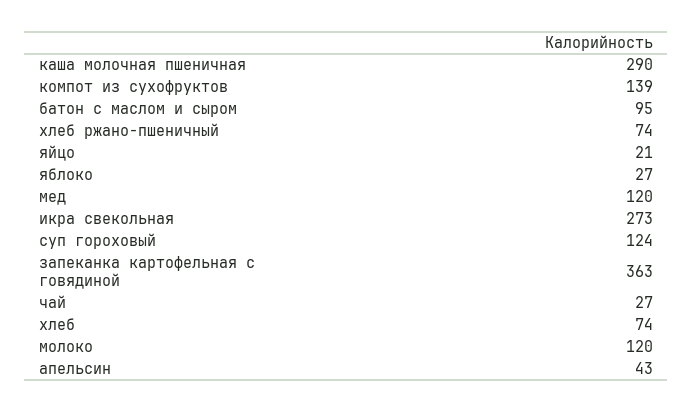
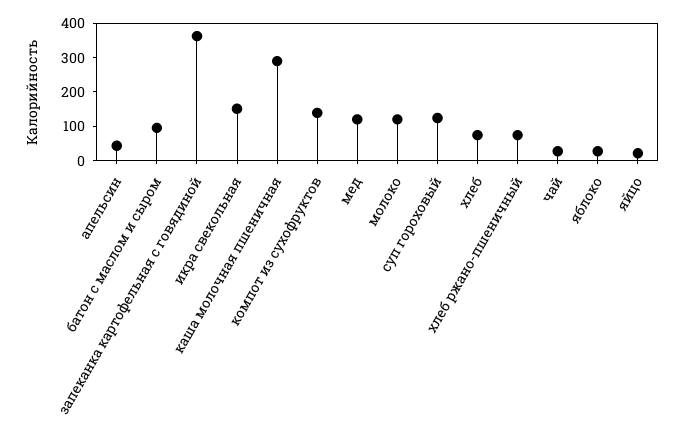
икра свекольная: 273 -> 150

